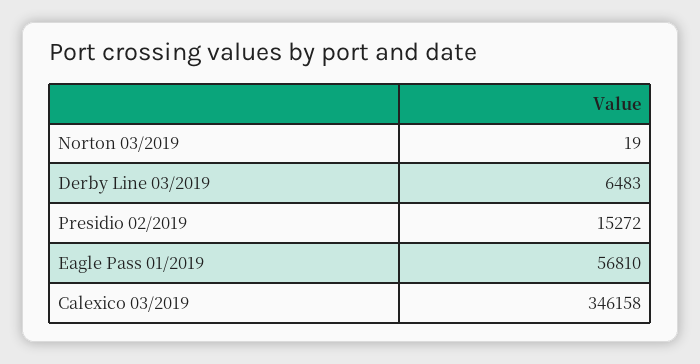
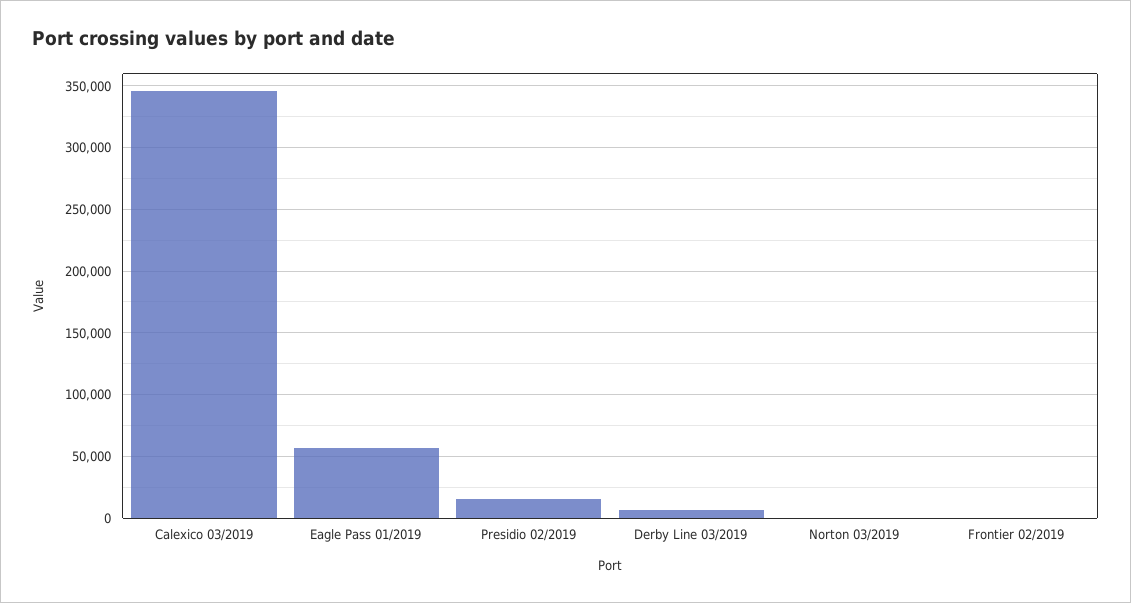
Frontier 02/2019: none -> 0

